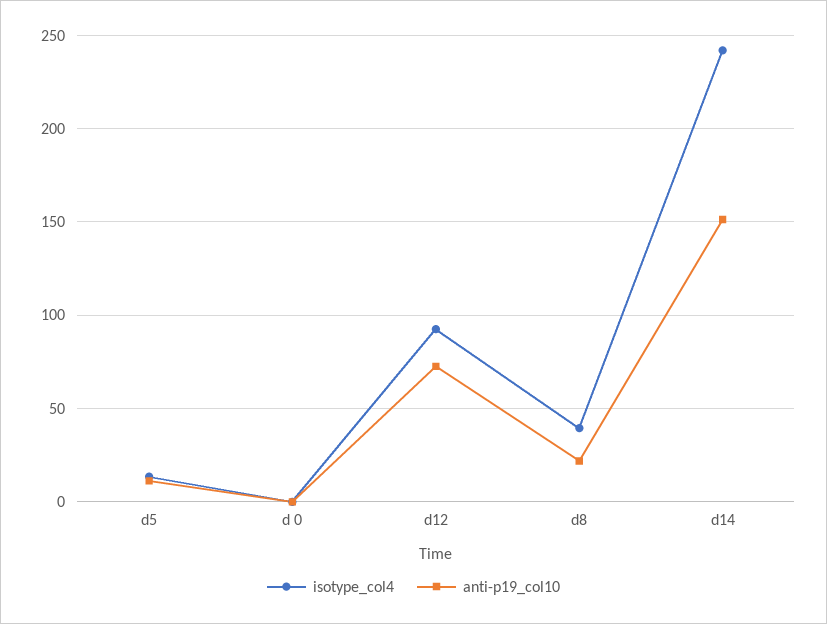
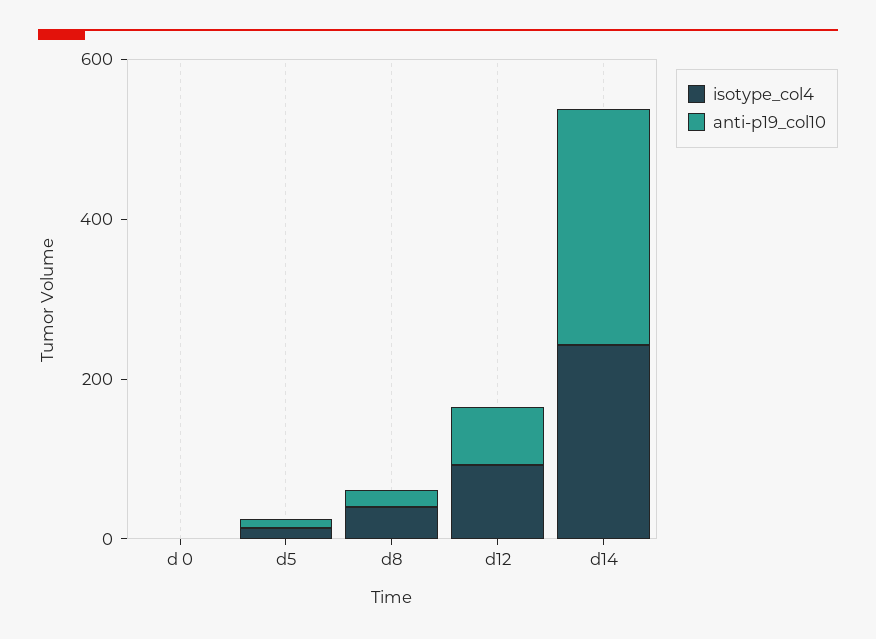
anti-p19_col10, d14: 150 -> 300

